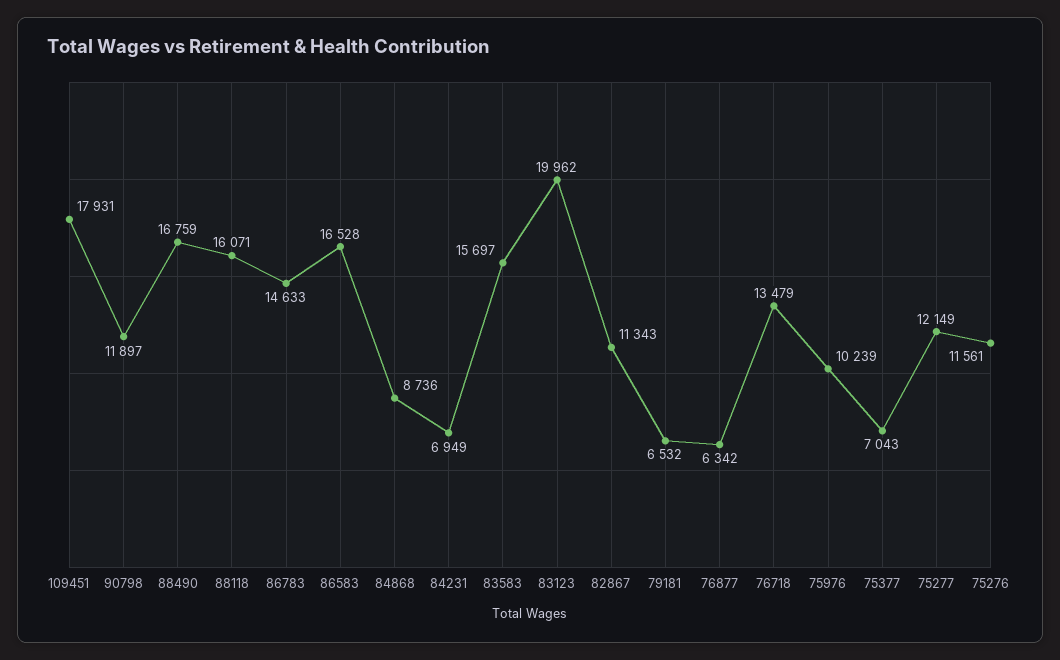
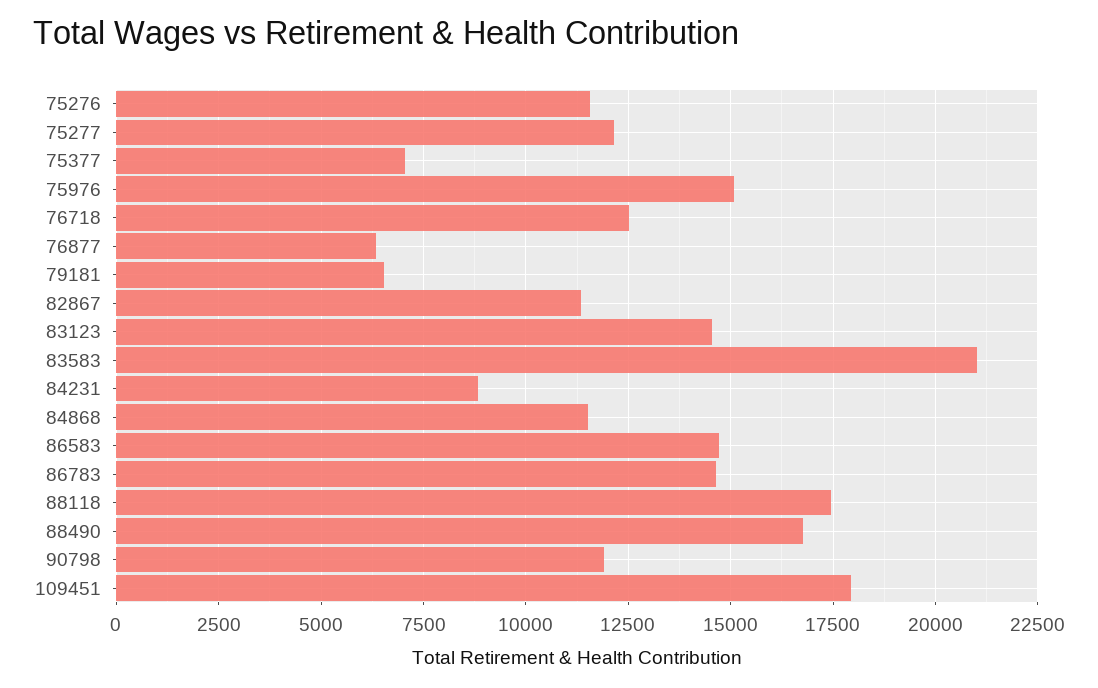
88118: 16071 -> 17500
86583: 16528 -> 14750
84868: 8736 -> 11500
84231: 6949 -> 8750
83583: 15697 -> 21000
83123: 19962 -> 14500
76718: 13479 -> 12500
75976: 10239 -> 15000

